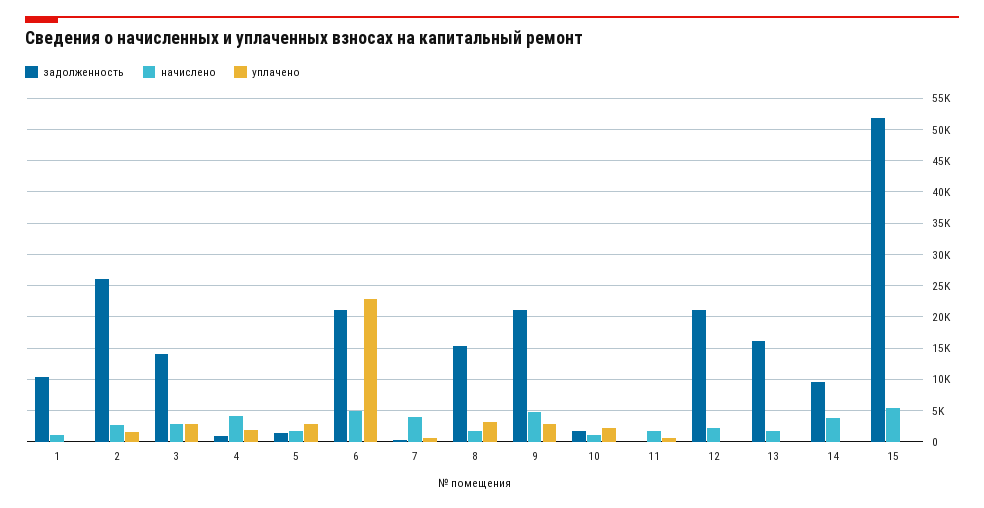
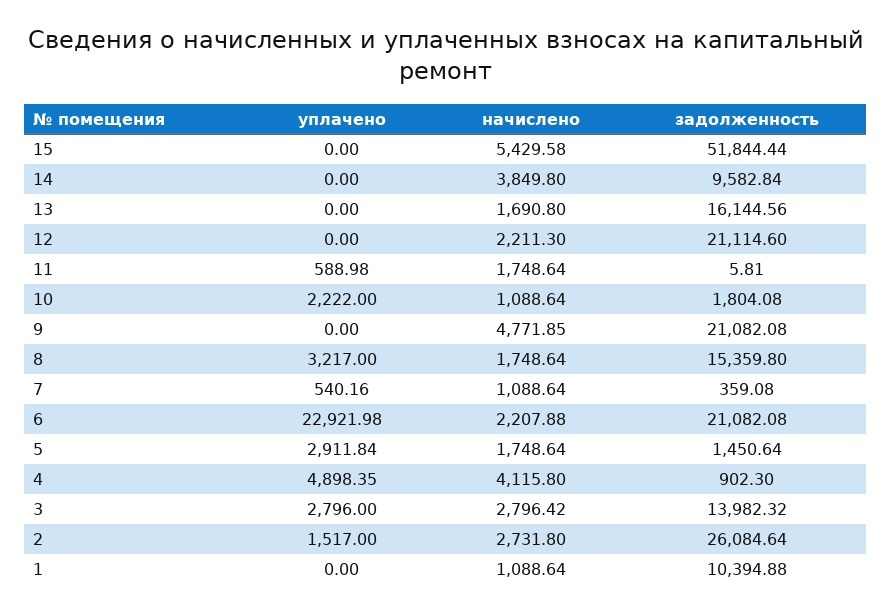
уплачено, 4: 2000 -> 4898.35
начислено, 6: 5000 -> 2207.88
начислено, 7: 4000 -> 1088.64
уплачено, 9: 3000 -> 0

